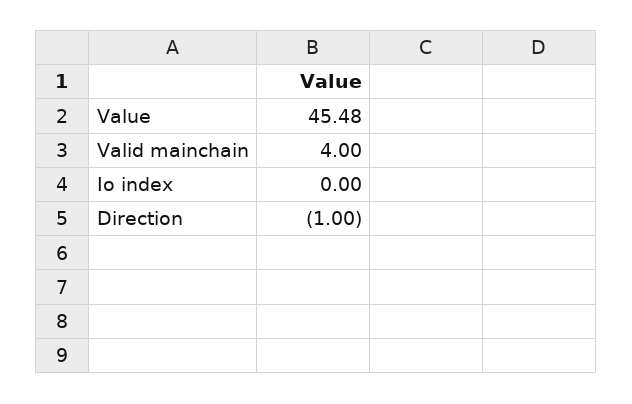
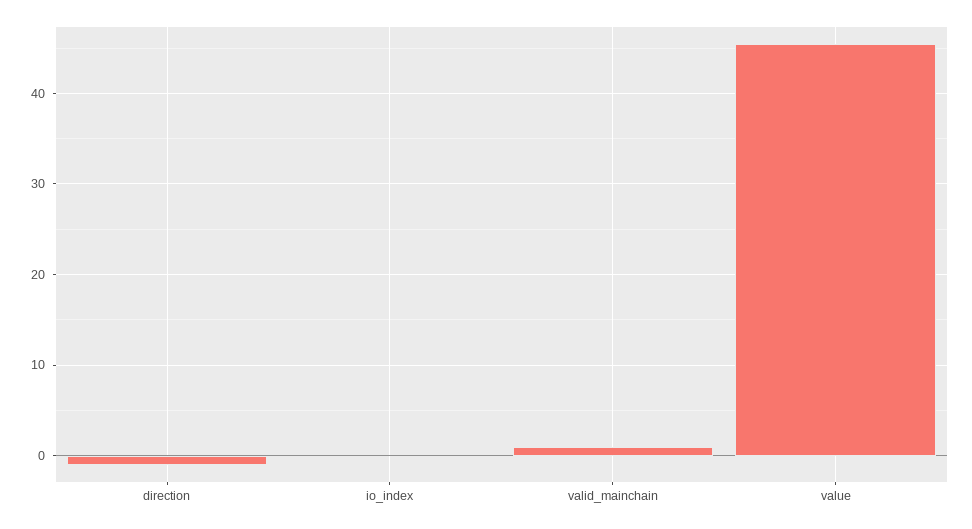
Valid mainchain: 4 -> 1

